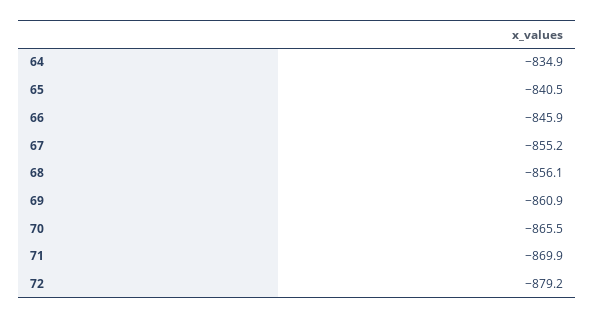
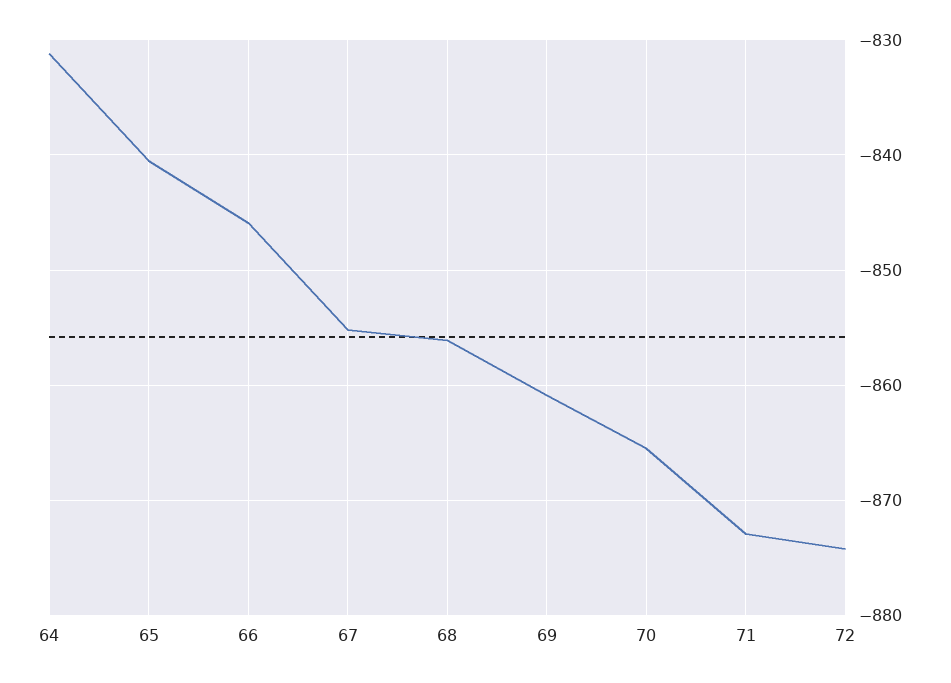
64: -834.9 -> -831
71: -869.9 -> -873
72: -879.2 -> -874

